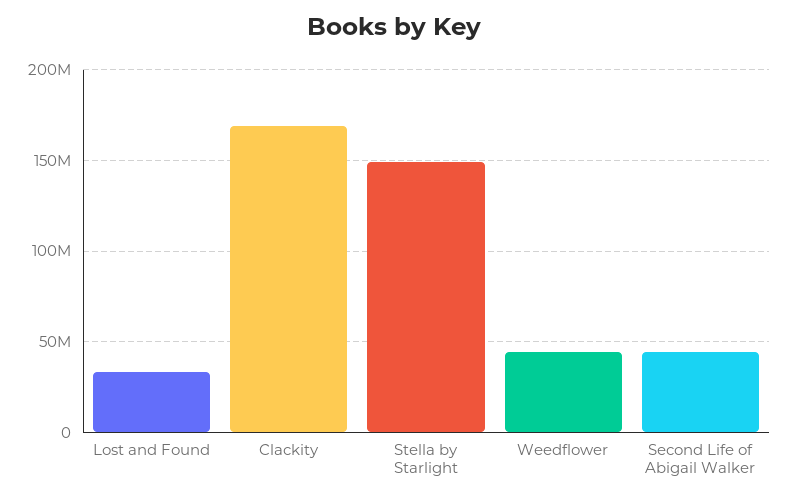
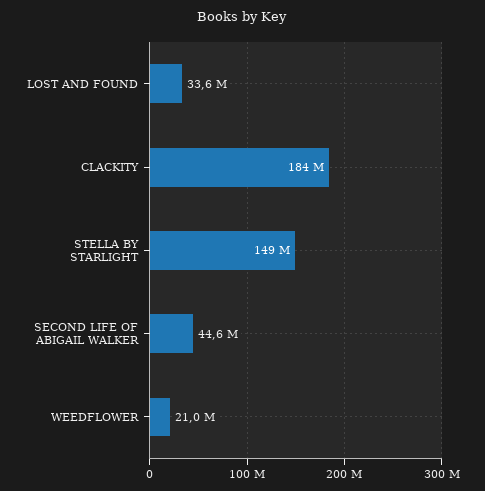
Clackity: 170000000 -> 184000000
Weedflower: 45000000 -> 21000000

